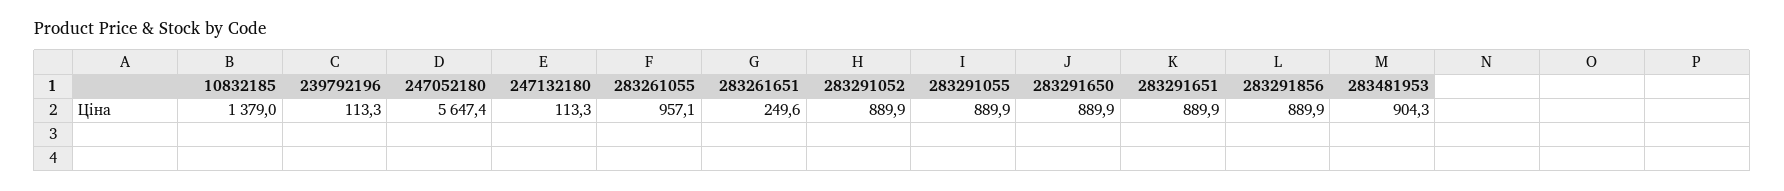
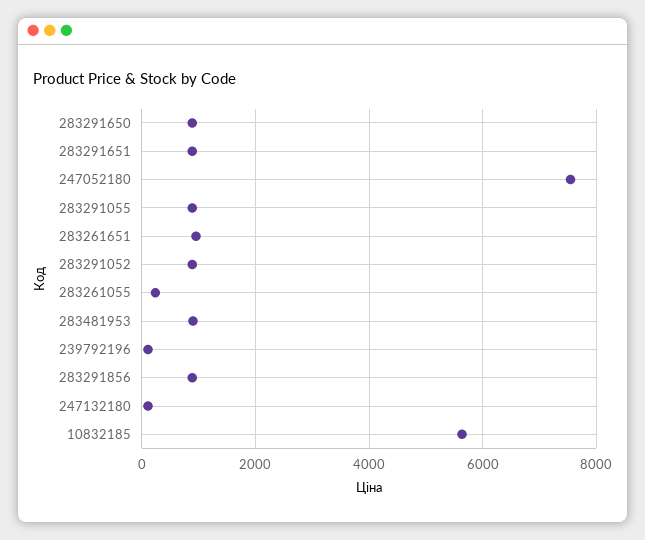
10832185: 1379 -> 5600
247052180: 5647.4 -> 7600
283261055: 957.1 -> 200
283261651: 249.6 -> 1000

